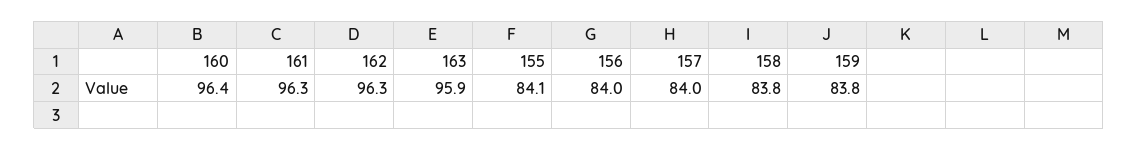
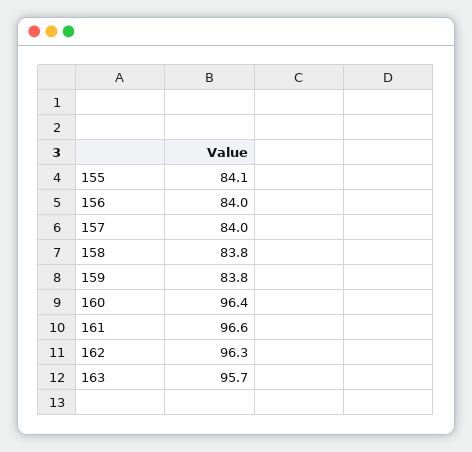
161: 96.3 -> 96.6
163: 95.9 -> 95.7

